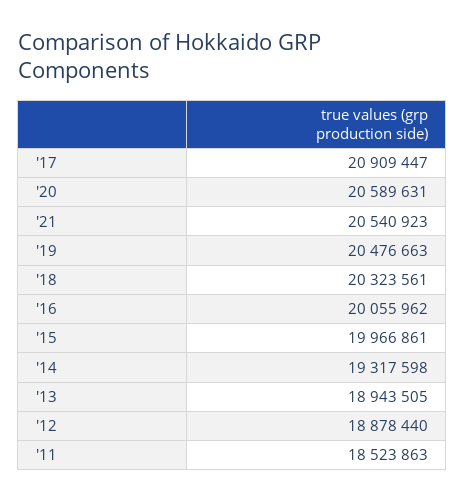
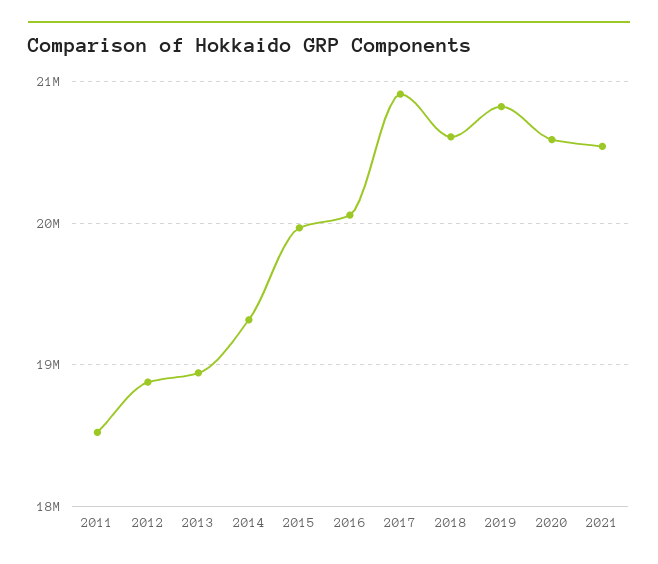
'19: 20476663 -> 20800000
'18: 20323561 -> 20600000

